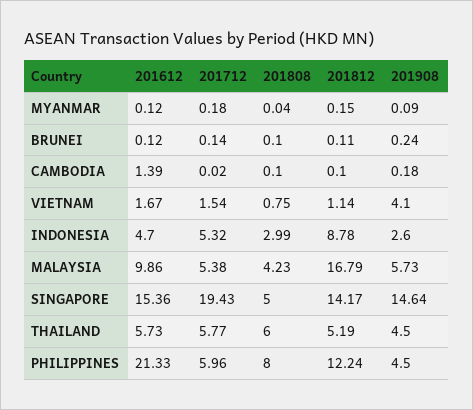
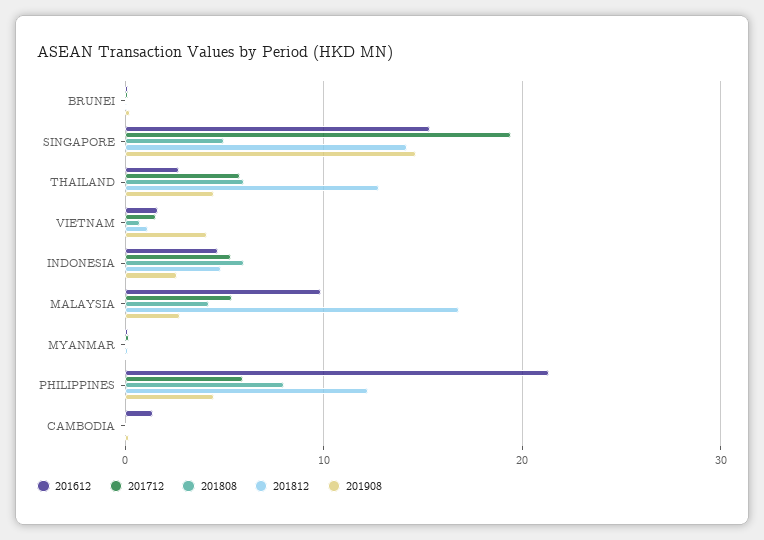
201808, INDONESIA: 2.99 -> 6
201812, INDONESIA: 8.78 -> 5
201908, MALAYSIA: 5.73 -> 3
201612, THAILAND: 5.73 -> 3
201812, THAILAND: 5.19 -> 13

